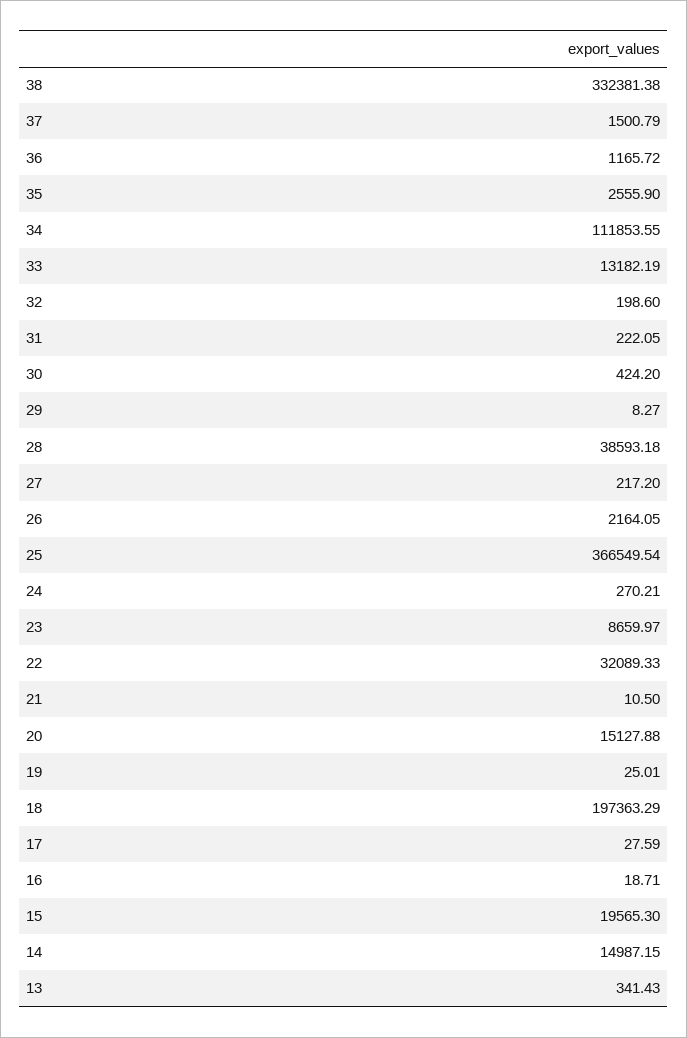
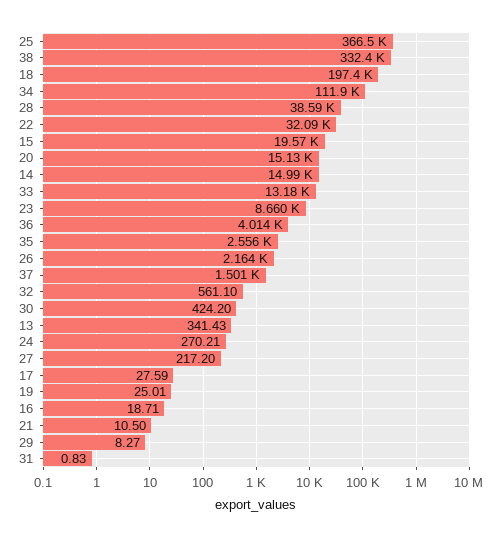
36: 1165.72 -> 4014
32: 198.6 -> 561.1
31: 222.05 -> 0.83

